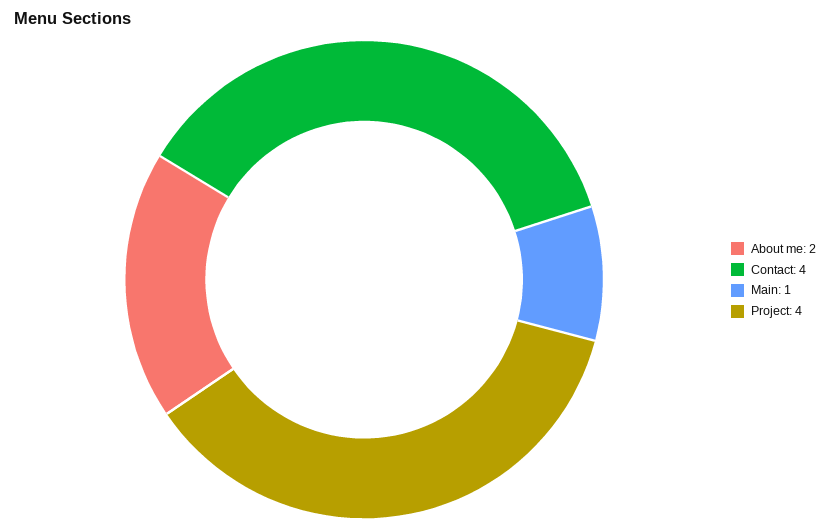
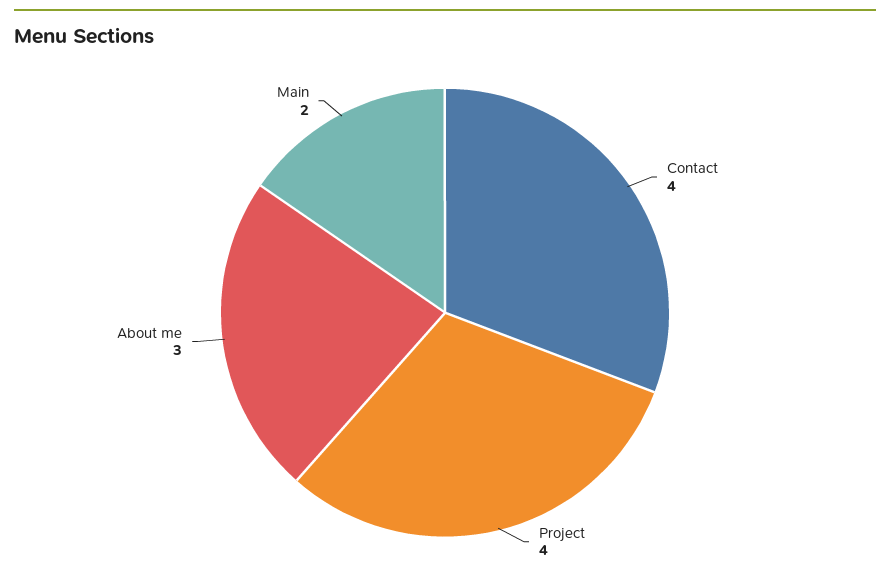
About me: 2 -> 3
Main: 1 -> 2

